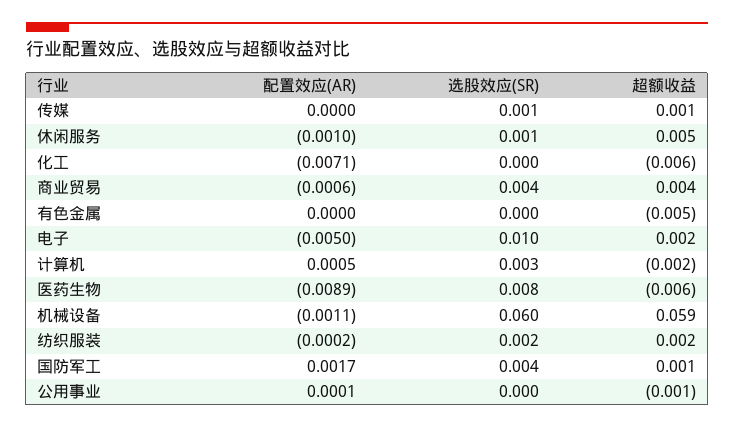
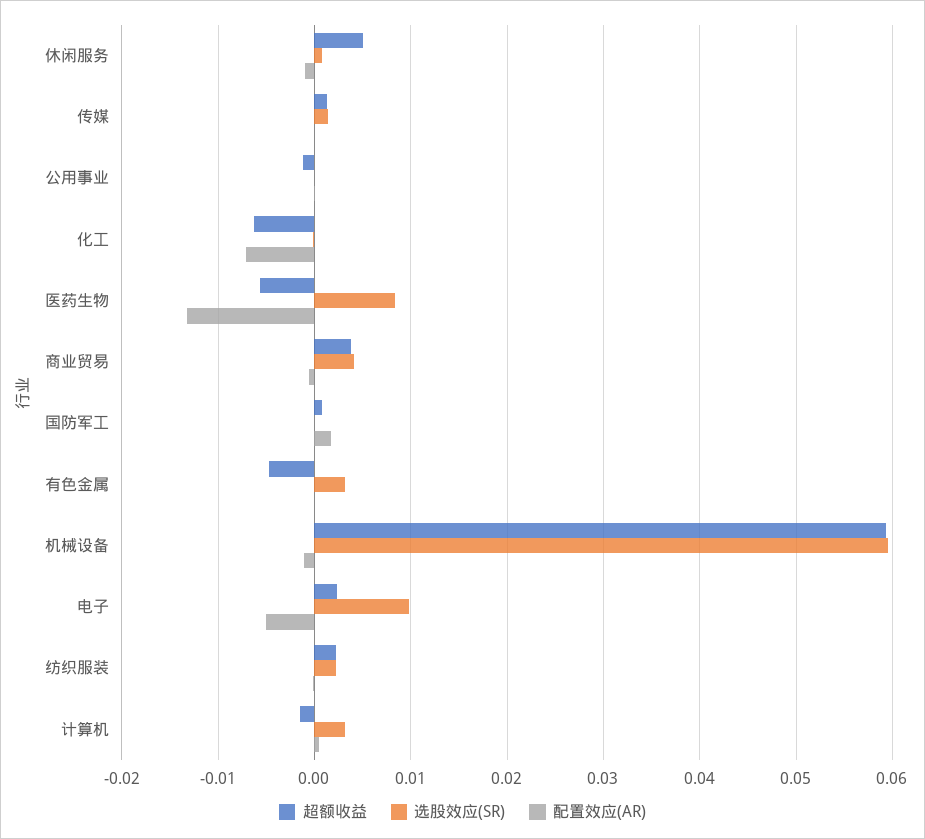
选股效应(SR), 有色金属: 0 -> 0.003
配置效应(AR), 医药生物: -0.0089 -> -0.013
选股效应(SR), 国防军工: 0.004 -> 0

